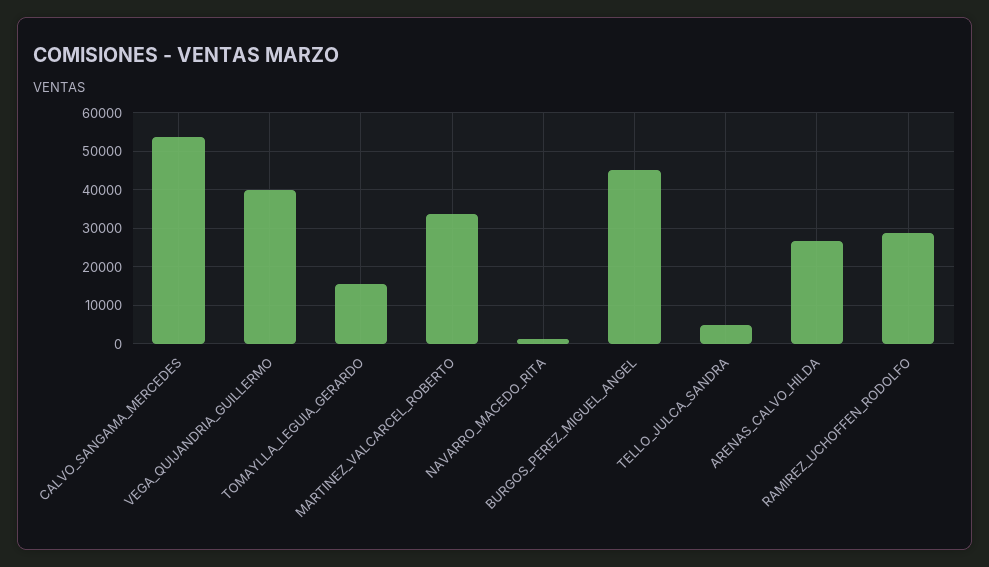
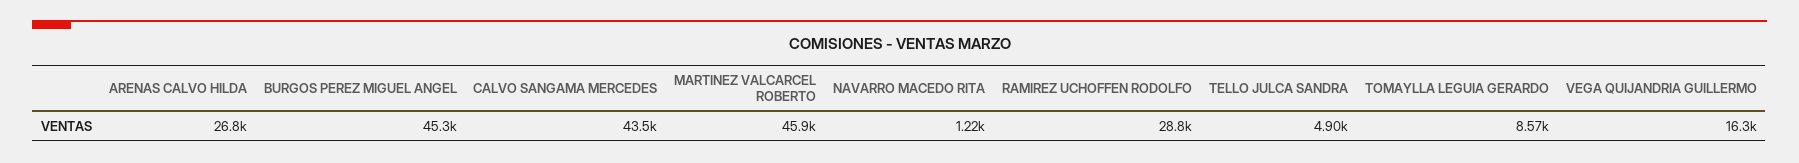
CALVO_SANGAMA_MERCEDES: 54000 -> 43500
VEGA_QUIJANDRIA_GUILLERMO: 40000 -> 16300
TOMAYLLA_LEGUIA_GERARDO: 16000 -> 8570
MARTINEZ_VALCARCEL_ROBERTO: 34000 -> 45900

